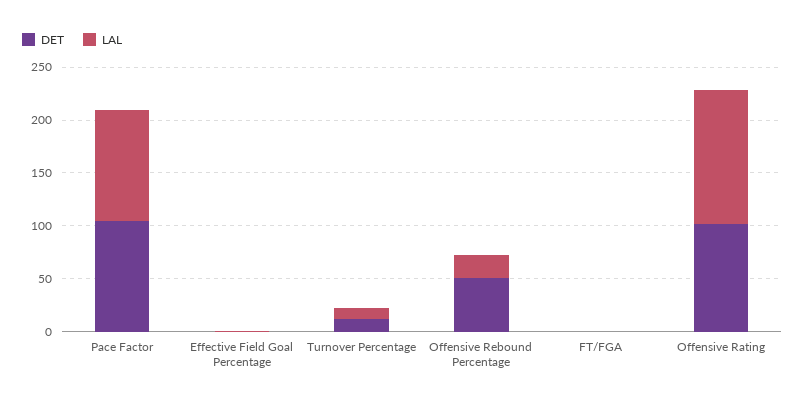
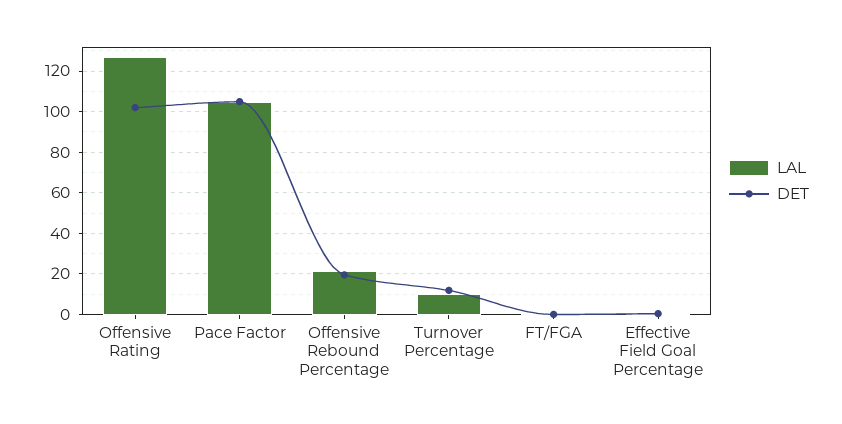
DET, Offensive Rebound Percentage: 50 -> 20

